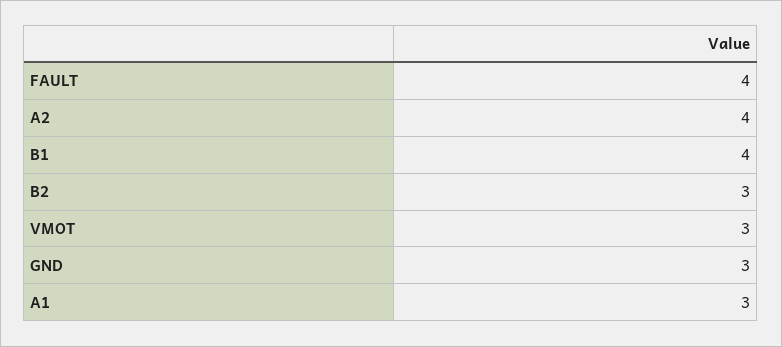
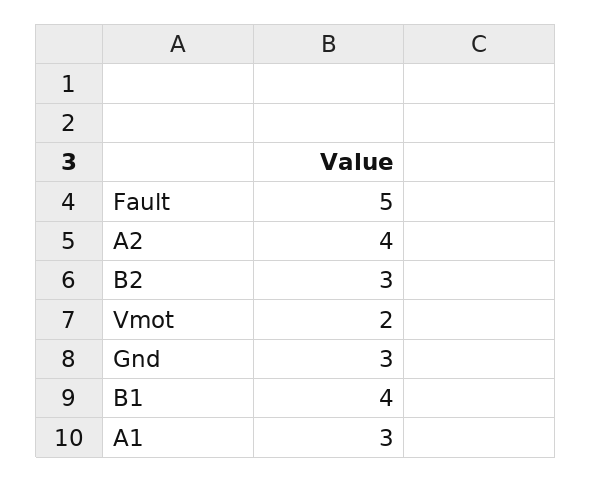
FAULT: 4 -> 5
VMOT: 3 -> 2

